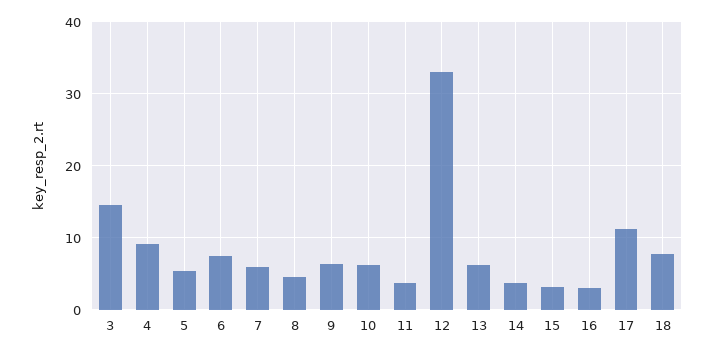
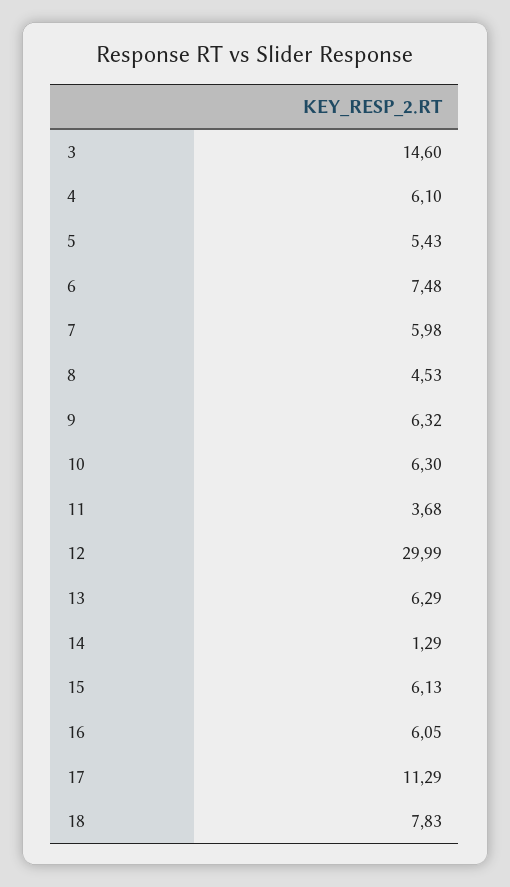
4: 9 -> 6.1
12: 33 -> 29.99
14: 4 -> 1.29
15: 3 -> 6.13
16: 3 -> 6.05

